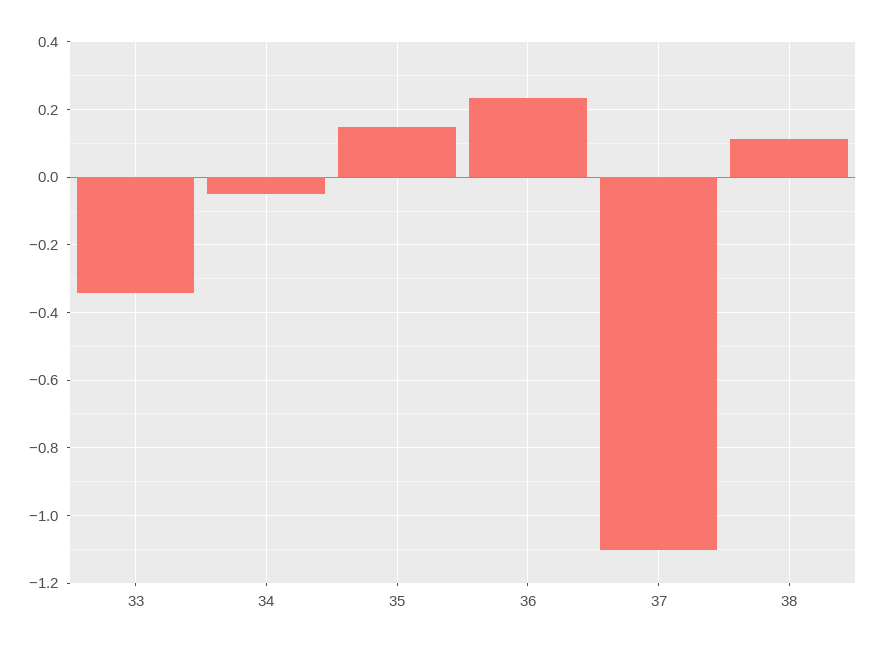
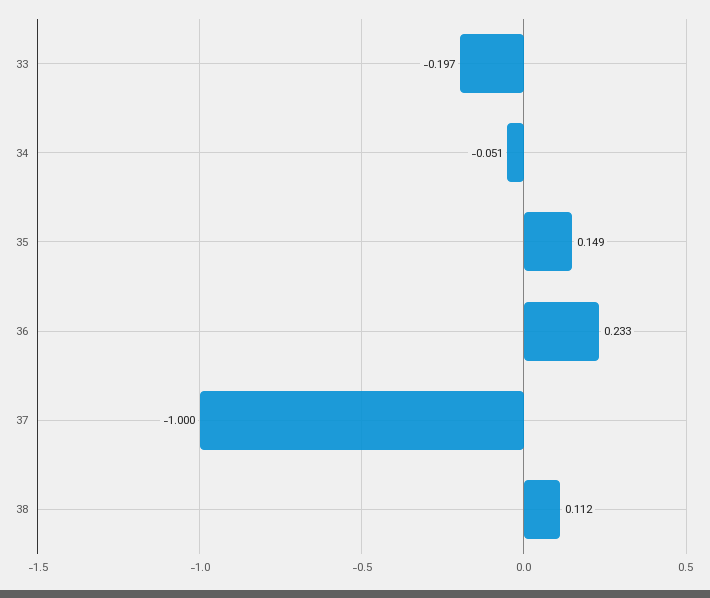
33: -0.34 -> -0.197
37: -1.1 -> -1

